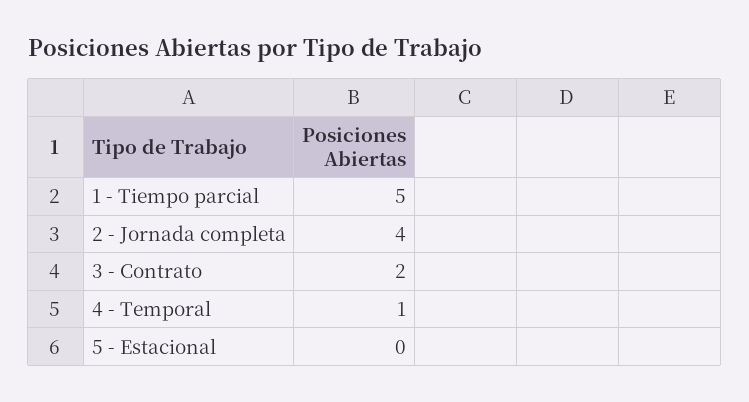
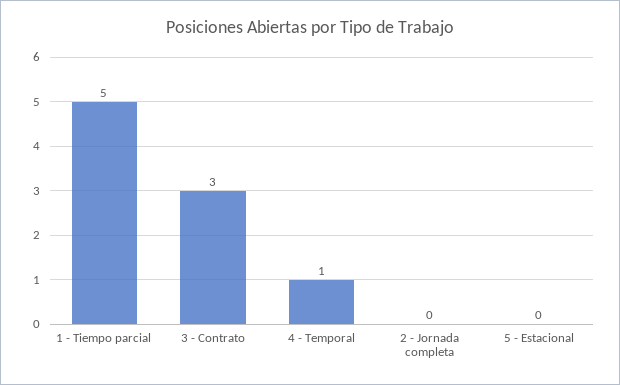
2 - Jornada completa: 4 -> 0
3 - Contrato: 2 -> 3

